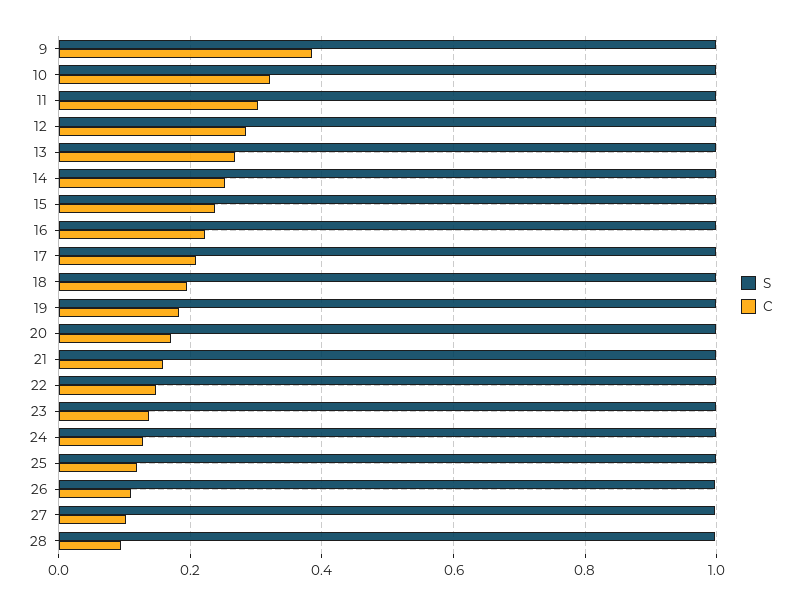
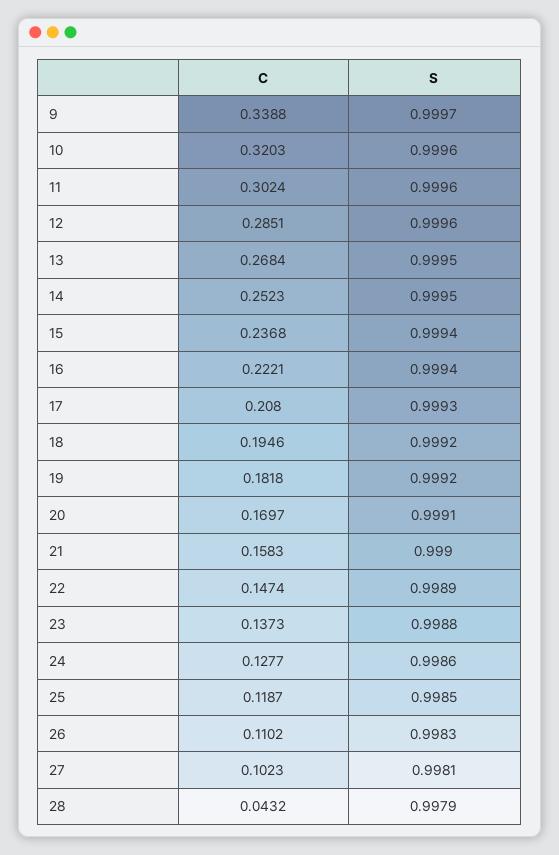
C, 9: 0.38 -> 0.3388
C, 28: 0.1 -> 0.0432

